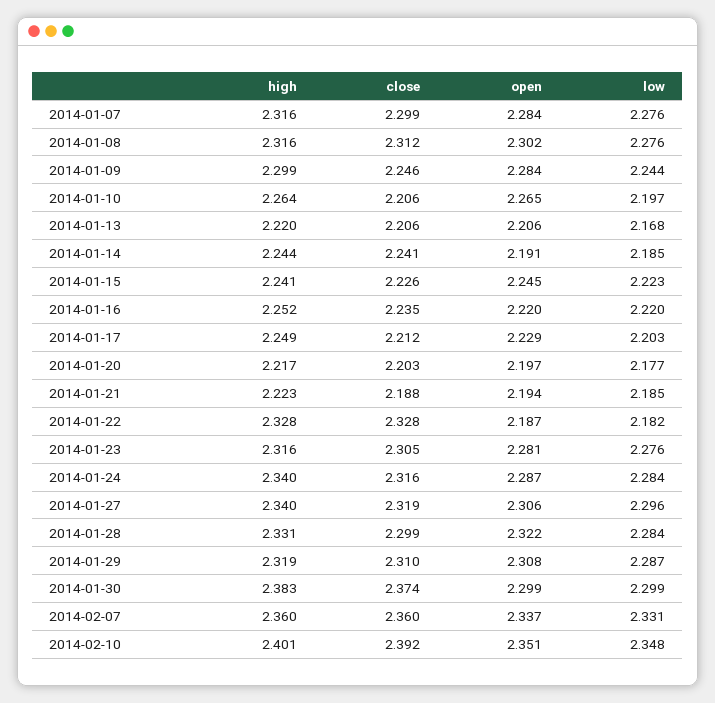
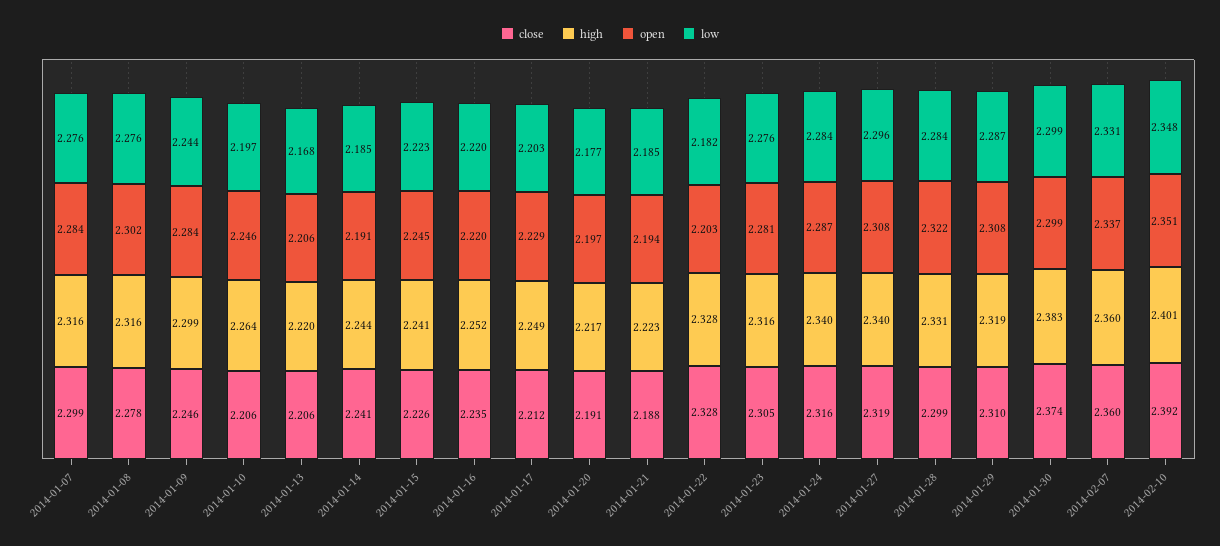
close, 2014-01-08: 2.312 -> 2.278
open, 2014-01-10: 2.265 -> 2.246
close, 2014-01-20: 2.203 -> 2.191
open, 2014-01-22: 2.187 -> 2.203
open, 2014-01-27: 2.306 -> 2.308

